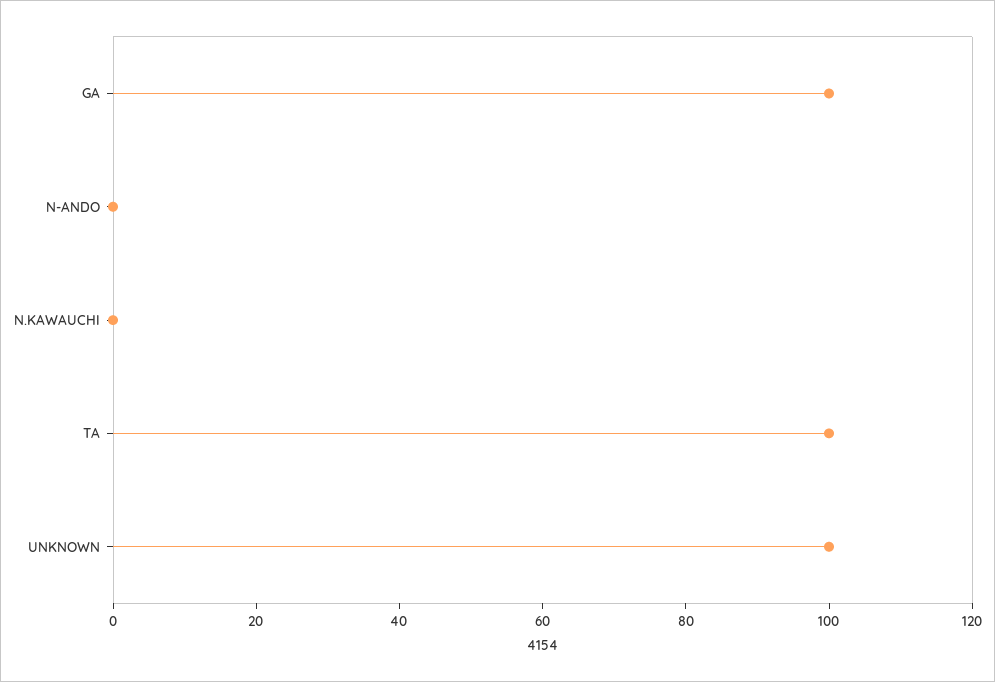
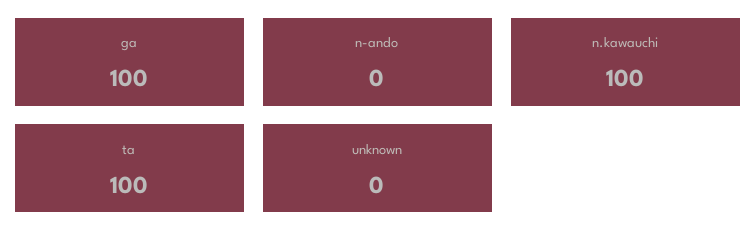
N.KAWAUCHI: 0 -> 100
UNKNOWN: 100 -> 0

